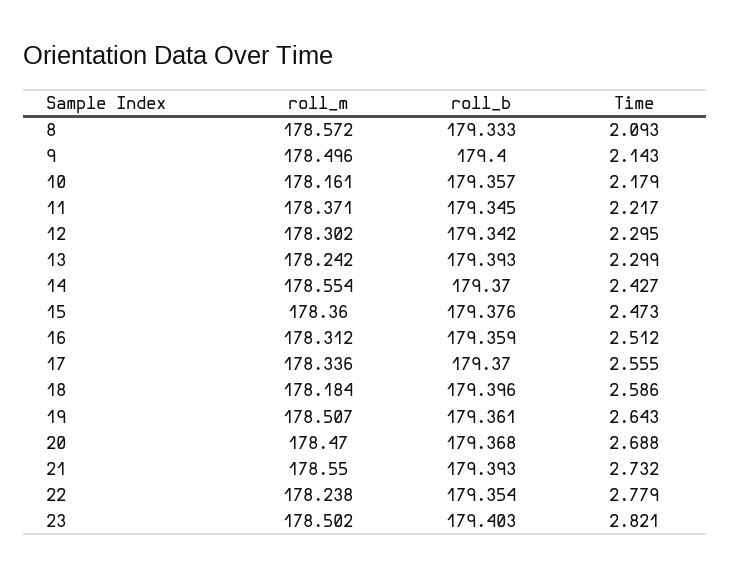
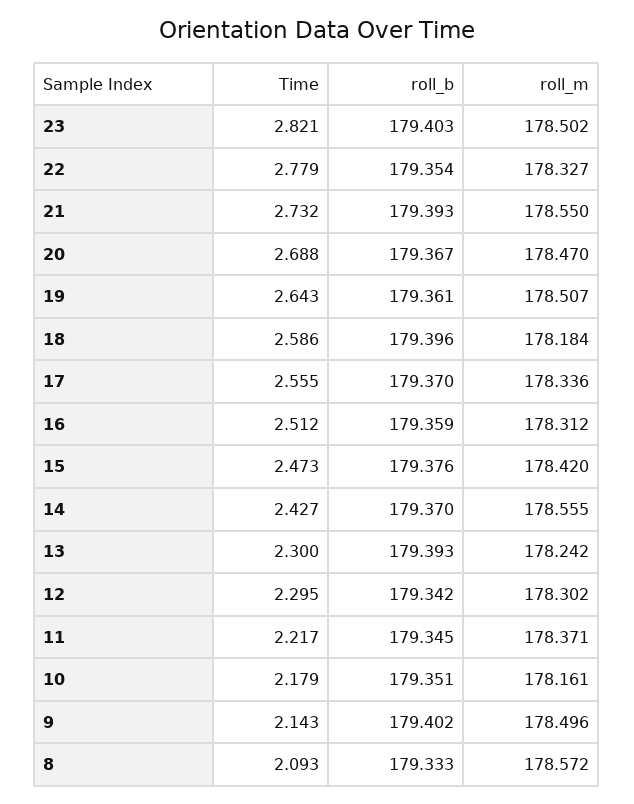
roll_b, 9: 179.4 -> 179.402
roll_b, 10: 179.357 -> 179.351
Time, 13: 2.299 -> 2.3
roll_m, 14: 178.554 -> 178.555
roll_m, 15: 178.36 -> 178.42
roll_b, 20: 179.368 -> 179.367
roll_m, 22: 178.238 -> 178.327

